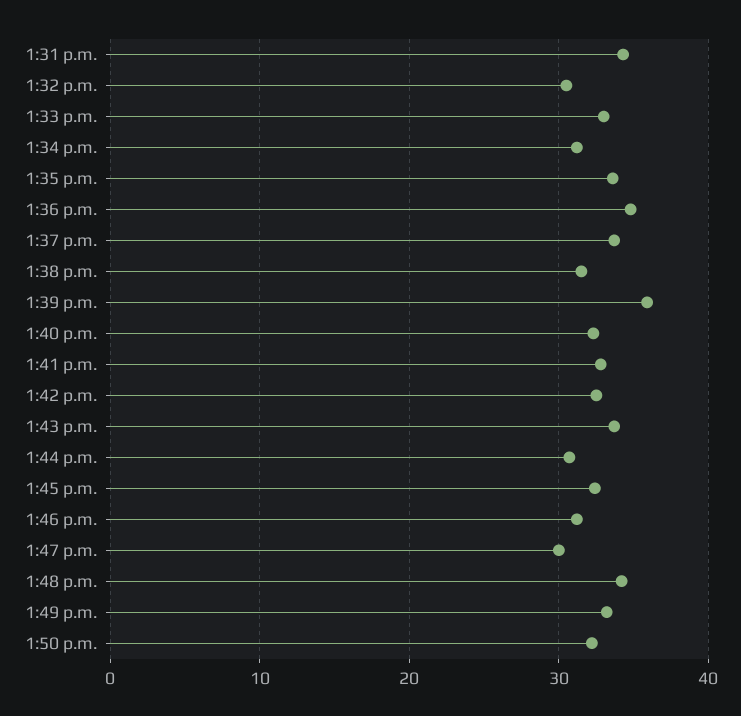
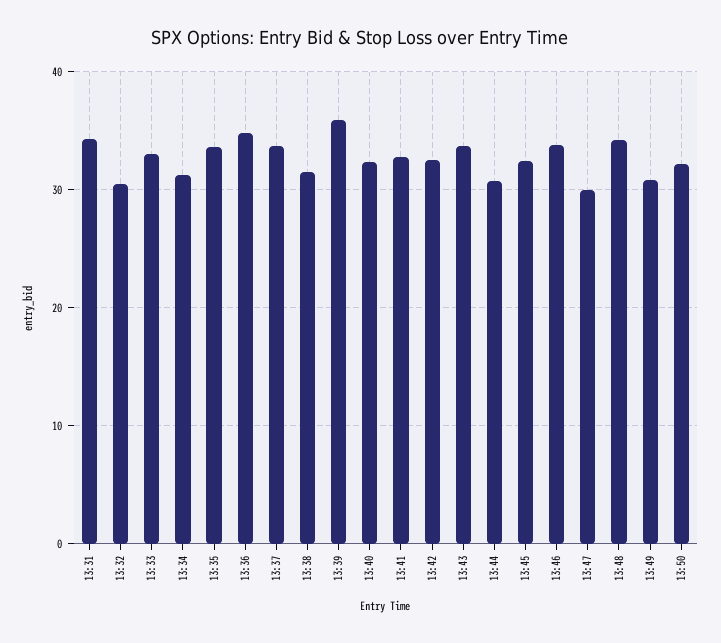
1:46 p.m.: 31 -> 34
1:49 p.m.: 33 -> 31

